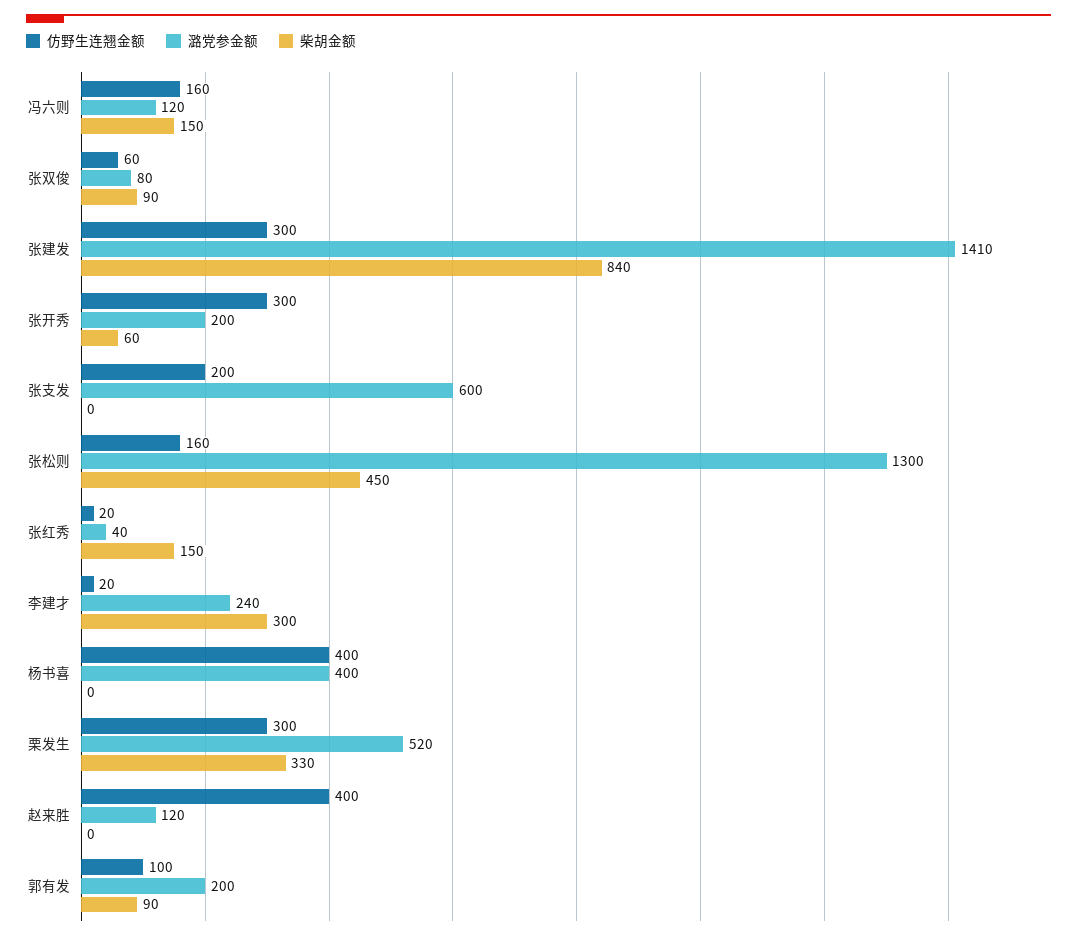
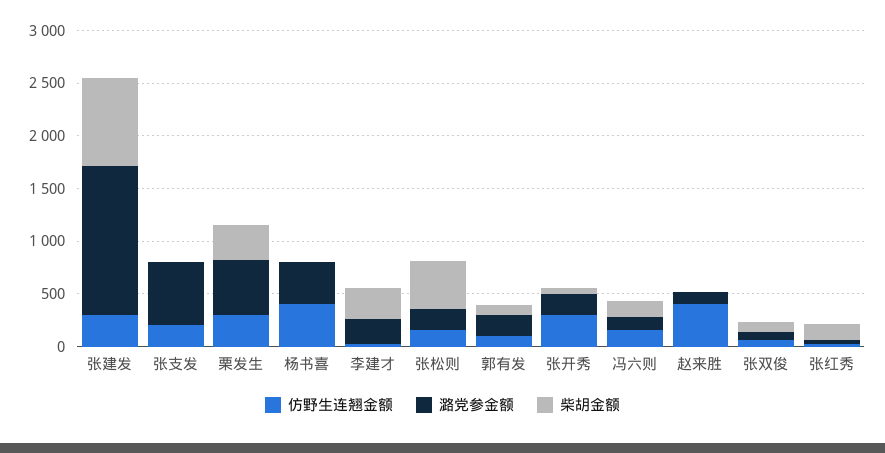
潞党参金额, 张松则: 1300 -> 200

